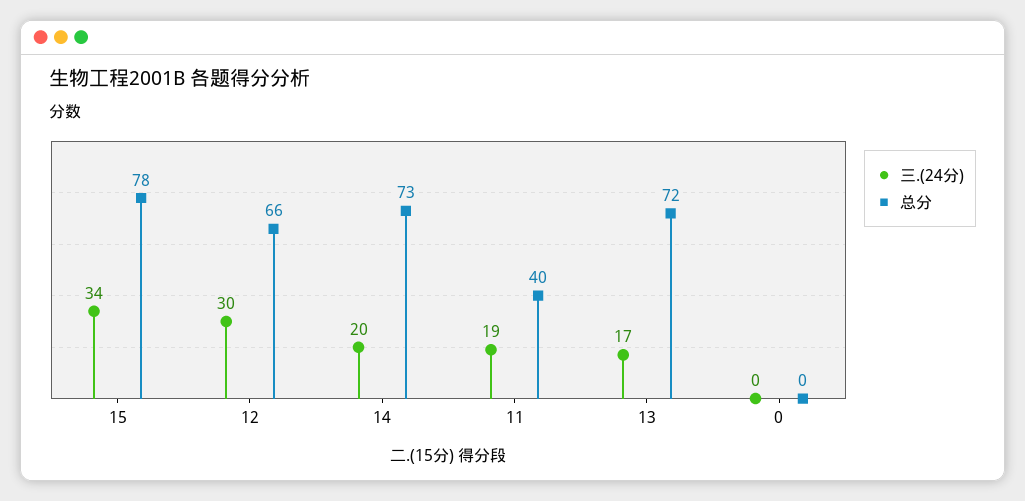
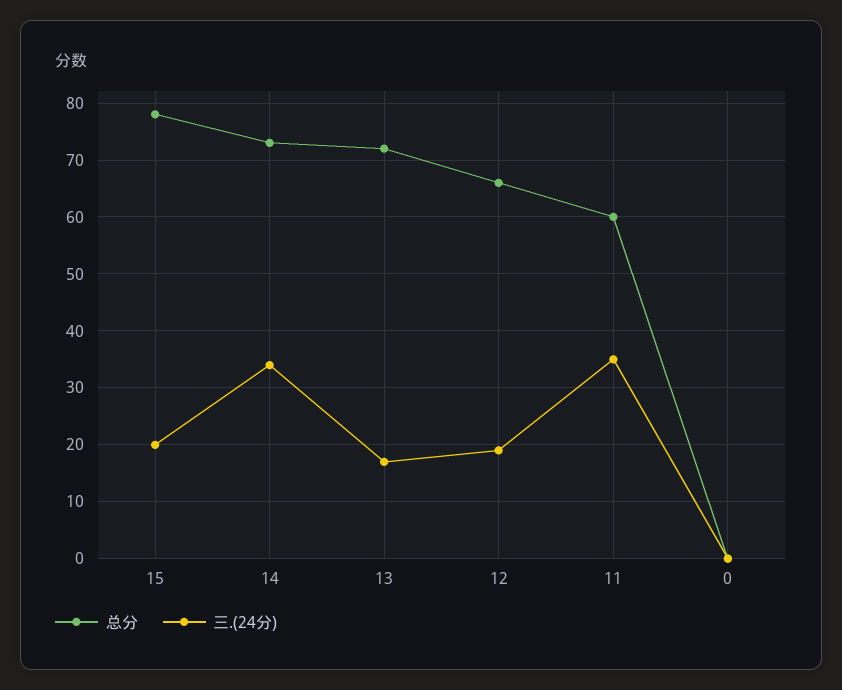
三.(24分), 15: 34 -> 20
三.(24分), 12: 30 -> 20
三.(24分), 14: 20 -> 35
三.(24分), 11: 19 -> 35
总分, 11: 40 -> 60

